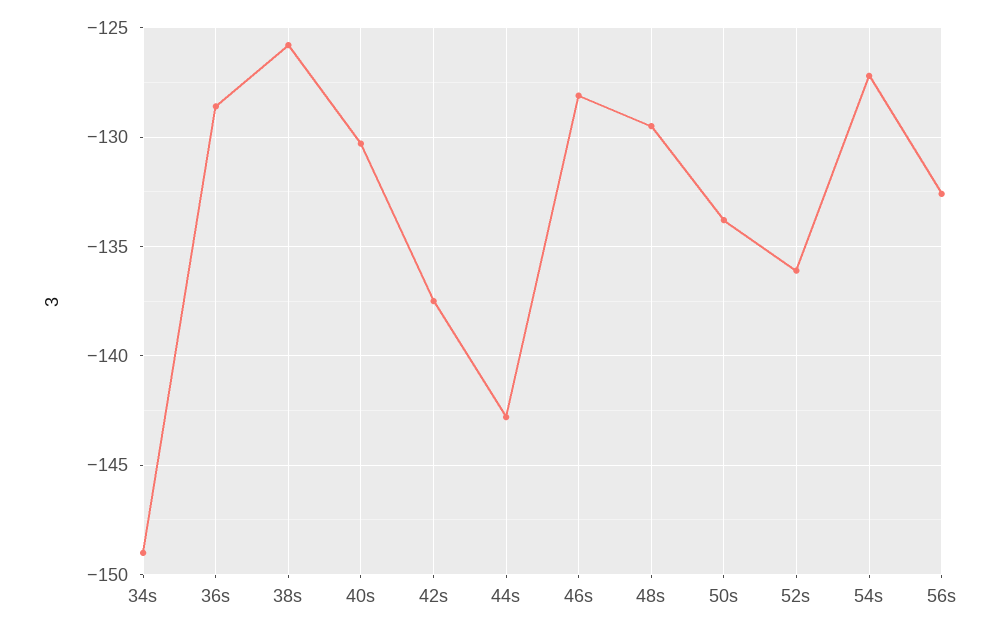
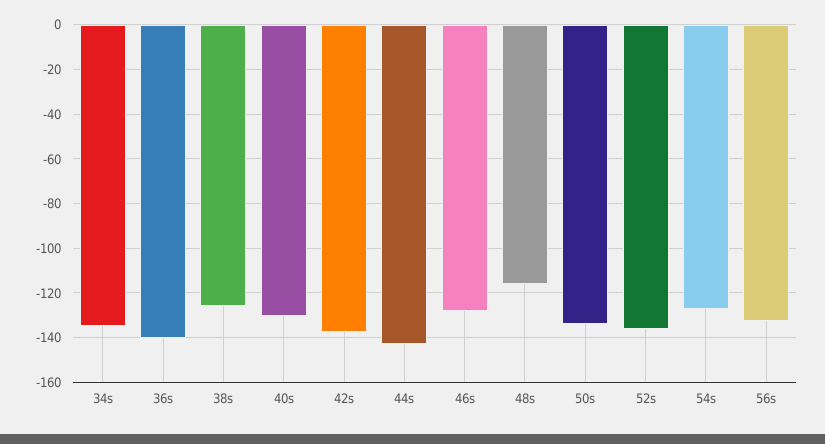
34s: -149 -> -135
36s: -128.5 -> -140
48s: -129.5 -> -115

